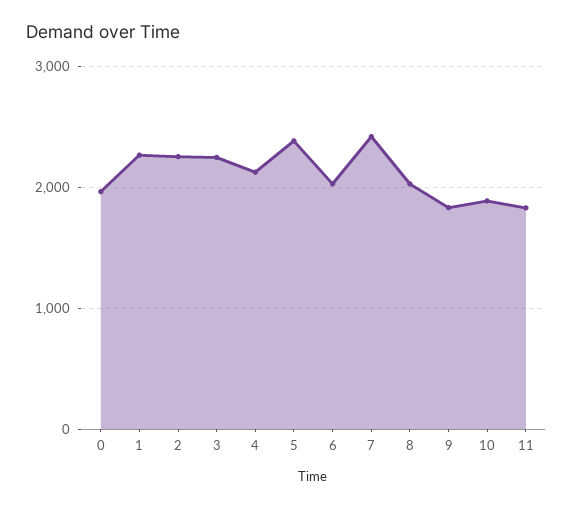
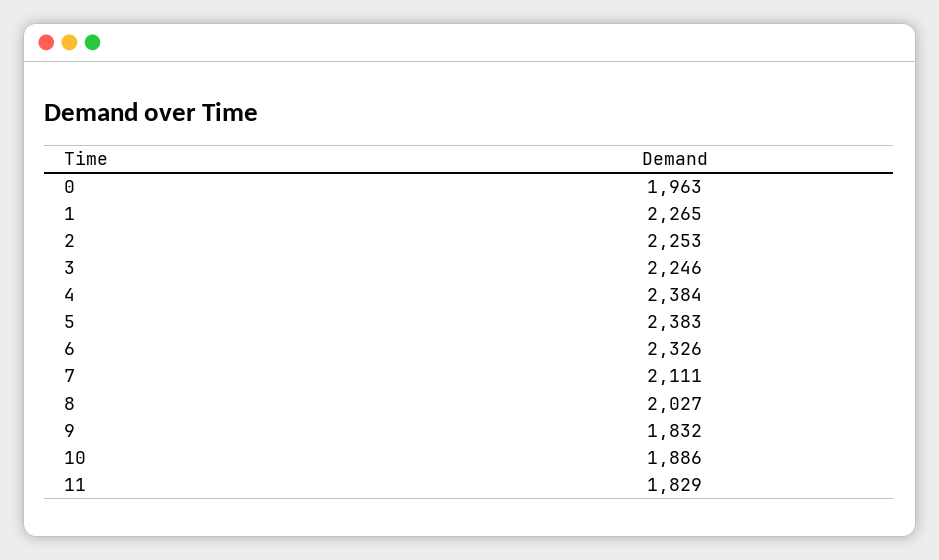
4: 2100 -> 2384
6: 2000 -> 2326
7: 2400 -> 2111

